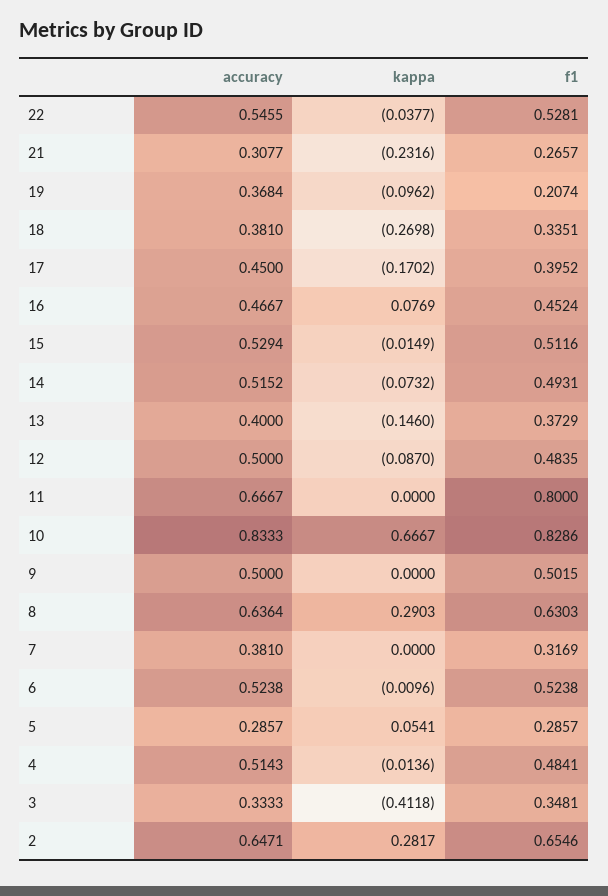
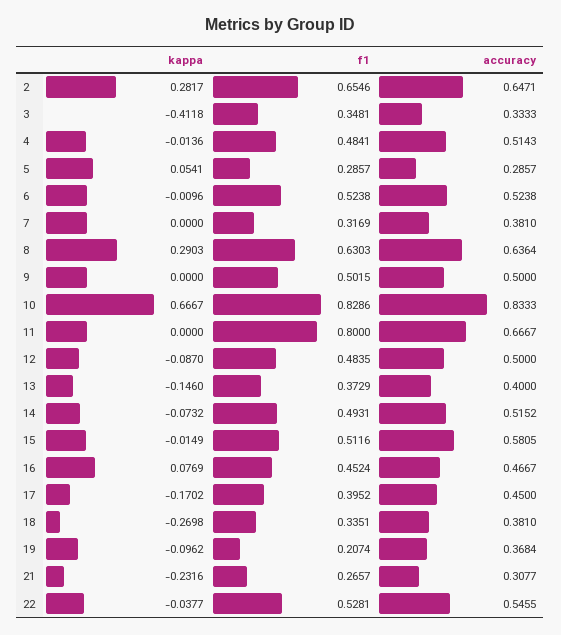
accuracy, 15: 0.5294 -> 0.5805

